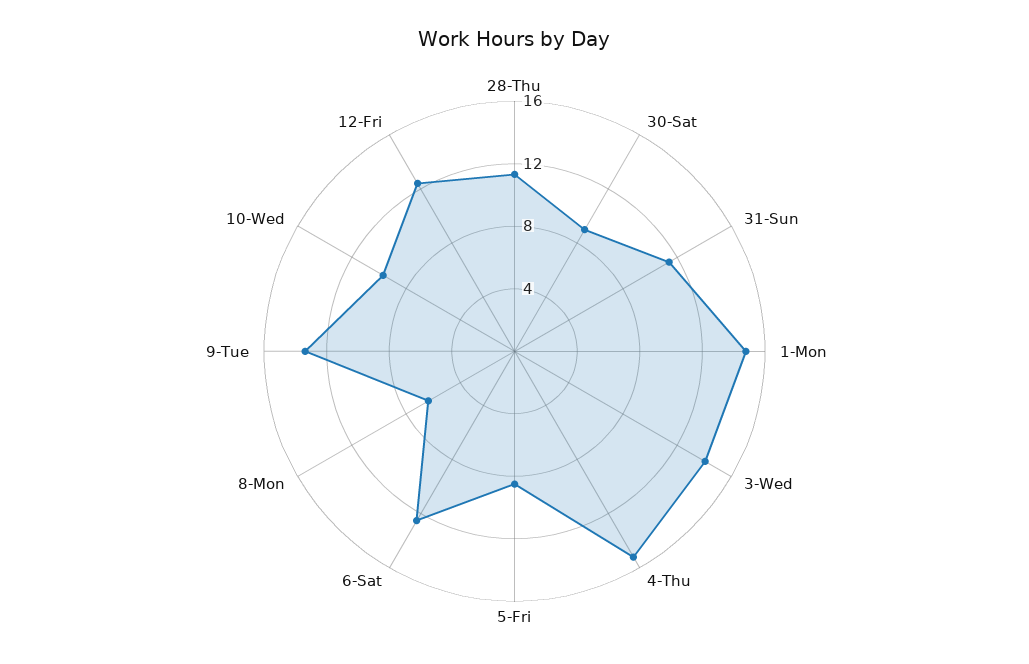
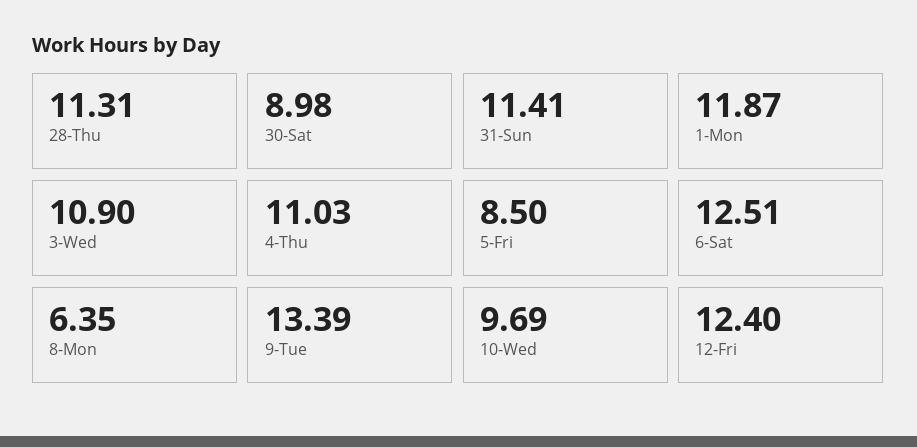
1-Mon: 15 -> 11.87
3-Wed: 14 -> 10.9
4-Thu: 15 -> 11.03

